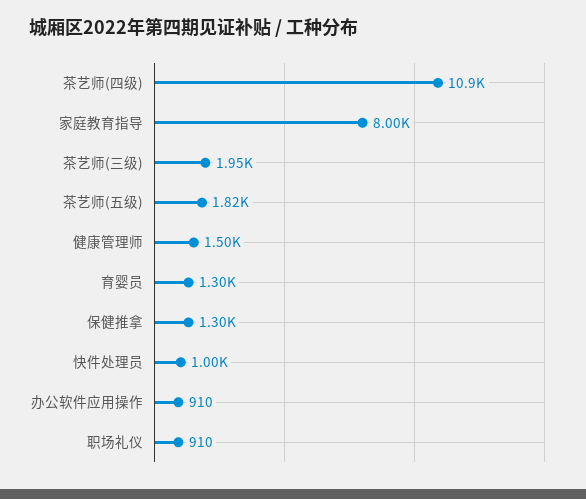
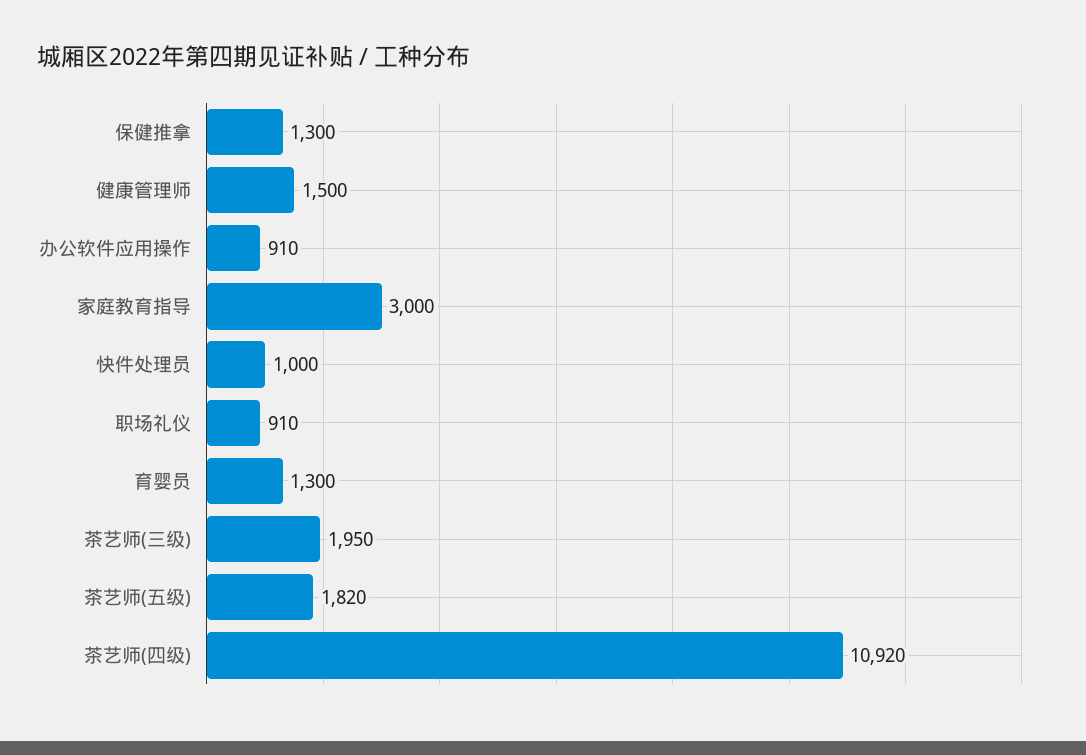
家庭教育指导: 8000 -> 3000

